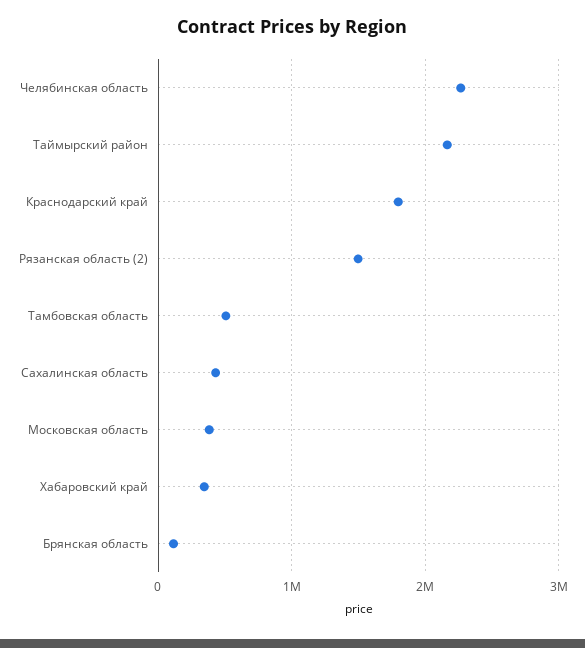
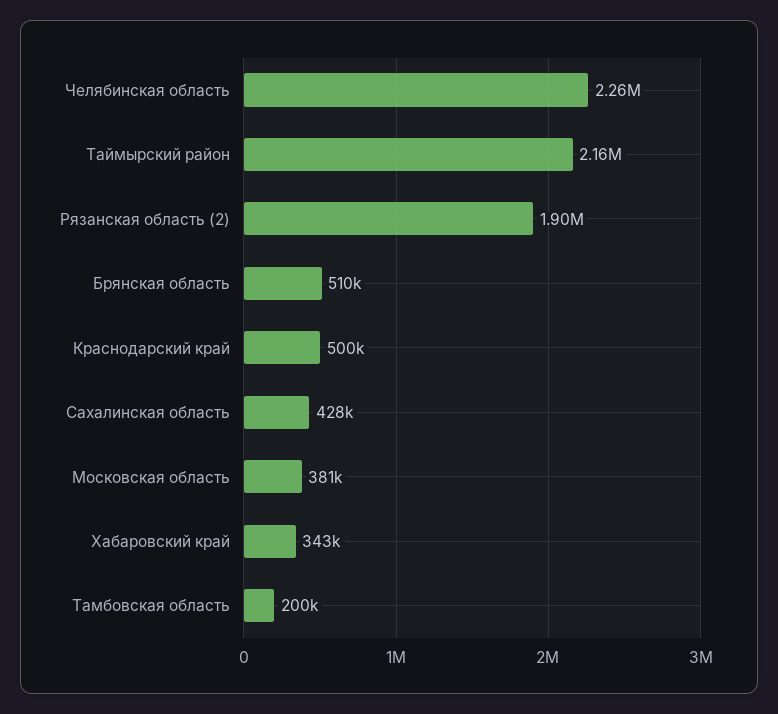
Краснодарский край: 1800000 -> 500000
Рязанская область (2): 1500000 -> 1900000
Тамбовская область: 500000 -> 200000
Брянская область: 100000 -> 510000

